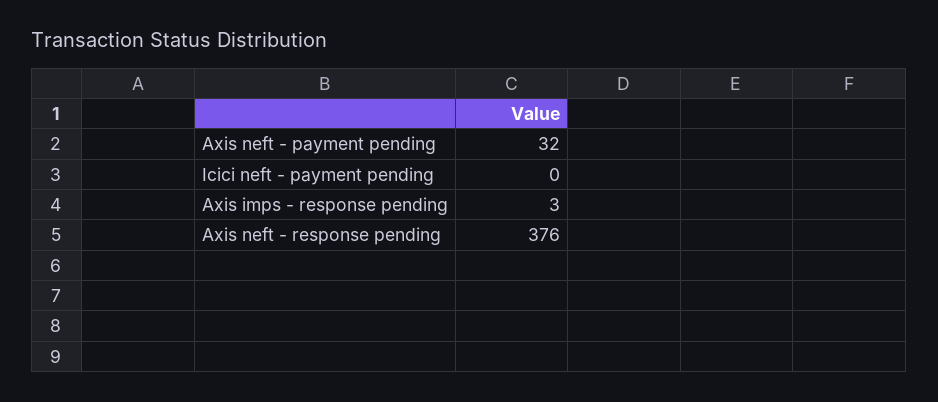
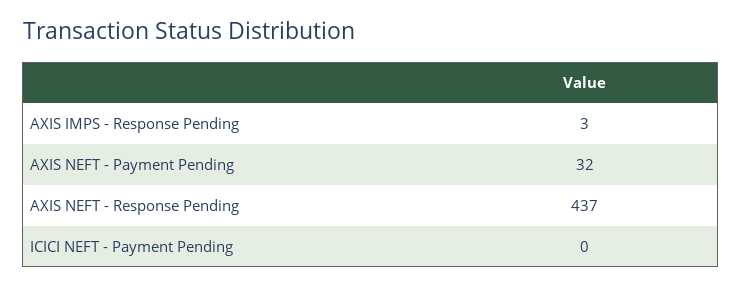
Axis neft - response pending: 376 -> 437

